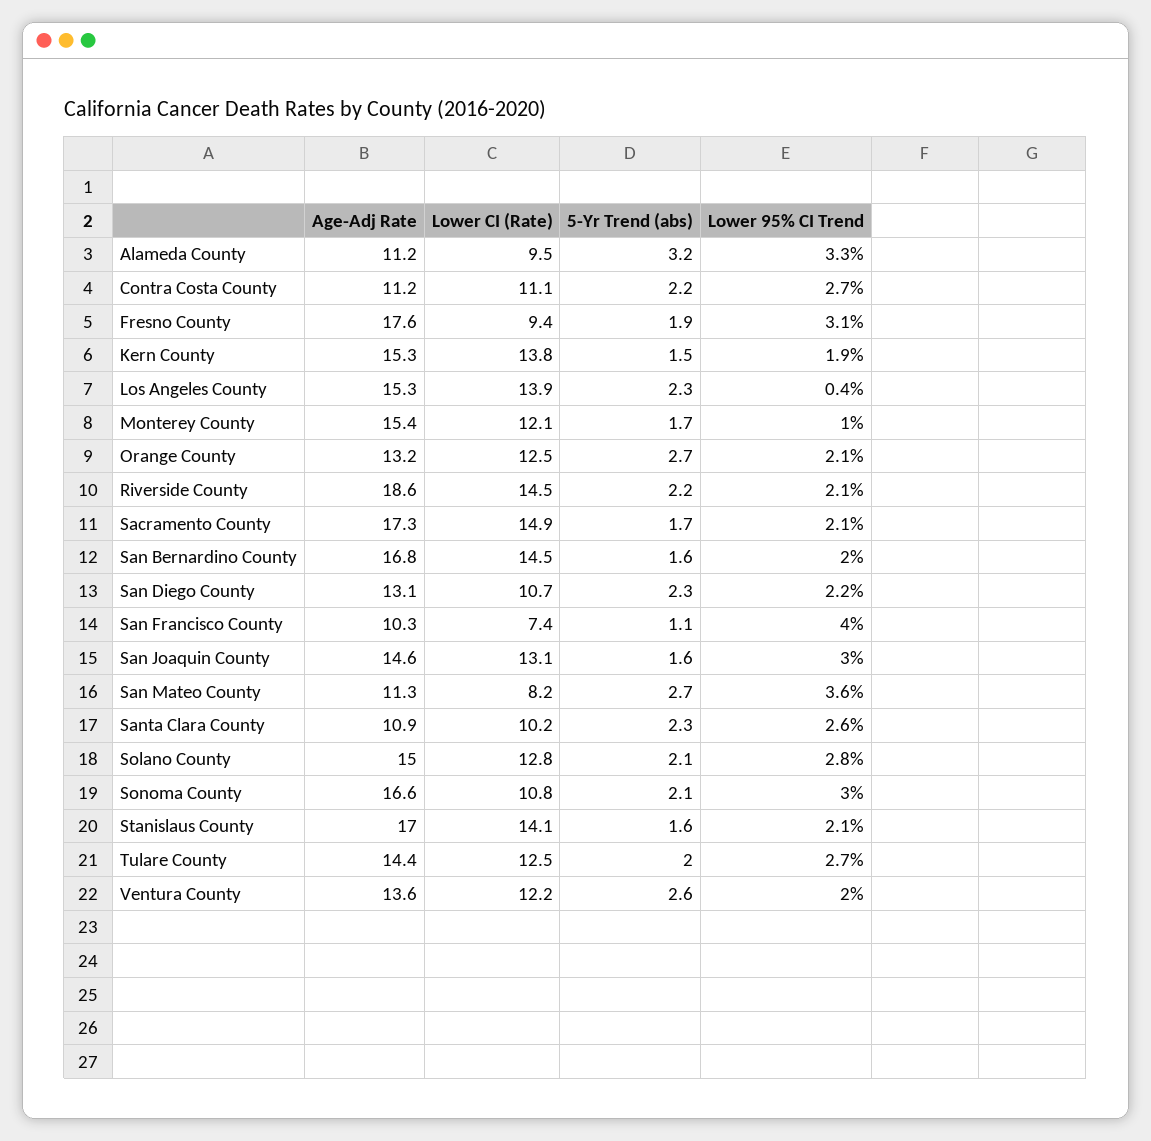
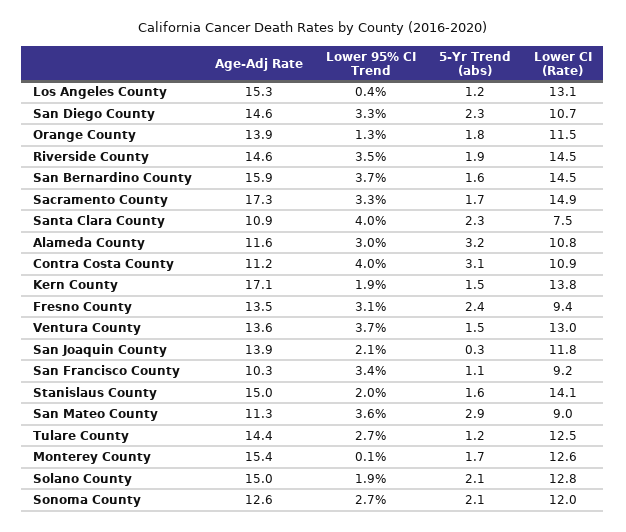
Age-Adj Rate, Alameda County: 11.2 -> 11.6
Lower CI (Rate), Alameda County: 9.5 -> 10.8
Lower 95% CI Trend, Alameda County: 3.3 -> 3
Lower CI (Rate), Contra Costa County: 11.1 -> 10.9
5-Yr Trend (abs), Contra Costa County: 2.2 -> 3.1
Lower 95% CI Trend, Contra Costa County: 2.7 -> 4
Age-Adj Rate, Fresno County: 17.6 -> 13.5
5-Yr Trend (abs), Fresno County: 1.9 -> 2.4
Age-Adj Rate, Kern County: 15.3 -> 17.1
Lower CI (Rate), Los Angeles County: 13.9 -> 13.1
5-Yr Trend (abs), Los Angeles County: 2.3 -> 1.2
Lower CI (Rate), Monterey County: 12.1 -> 12.6
Lower 95% CI Trend, Monterey County: 1 -> 0.1
Age-Adj Rate, Orange County: 13.2 -> 13.9
Lower CI (Rate), Orange County: 12.5 -> 11.5
5-Yr Trend (abs), Orange County: 2.7 -> 1.8
Lower 95% CI Trend, Orange County: 2.1 -> 1.3
Age-Adj Rate, Riverside County: 18.6 -> 14.6
5-Yr Trend (abs), Riverside County: 2.2 -> 1.9
Lower 95% CI Trend, Riverside County: 2.1 -> 3.5
Lower 95% CI Trend, Sacramento County: 2.1 -> 3.3
Age-Adj Rate, San Bernardino County: 16.8 -> 15.9
Lower 95% CI Trend, San Bernardino County: 2 -> 3.7
Age-Adj Rate, San Diego County: 13.1 -> 14.6
Lower 95% CI Trend, San Diego County: 2.2 -> 3.3
Lower CI (Rate), San Francisco County: 7.4 -> 9.2
Lower 95% CI Trend, San Francisco County: 4 -> 3.4
Age-Adj Rate, San Joaquin County: 14.6 -> 13.9
Lower CI (Rate), San Joaquin County: 13.1 -> 11.8
5-Yr Trend (abs), San Joaquin County: 1.6 -> 0.3
Lower 95% CI Trend, San Joaquin County: 3 -> 2.1
Lower CI (Rate), San Mateo County: 8.2 -> 9
5-Yr Trend (abs), San Mateo County: 2.7 -> 2.9
Lower CI (Rate), Santa Clara County: 10.2 -> 7.5
Lower 95% CI Trend, Santa Clara County: 2.6 -> 4
Lower 95% CI Trend, Solano County: 2.8 -> 1.9
Age-Adj Rate, Sonoma County: 16.6 -> 12.6
Lower CI (Rate), Sonoma County: 10.8 -> 12
Lower 95% CI Trend, Sonoma County: 3 -> 2.7
Age-Adj Rate, Stanislaus County: 17 -> 15
Lower 95% CI Trend, Stanislaus County: 2.1 -> 2
5-Yr Trend (abs), Tulare County: 2 -> 1.2
Lower CI (Rate), Ventura County: 12.2 -> 13
5-Yr Trend (abs), Ventura County: 2.6 -> 1.5
Lower 95% CI Trend, Ventura County: 2 -> 3.7

